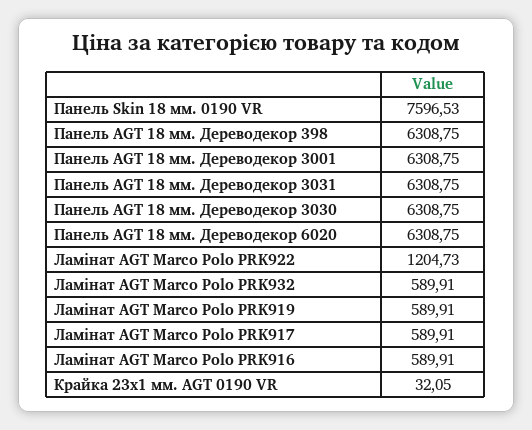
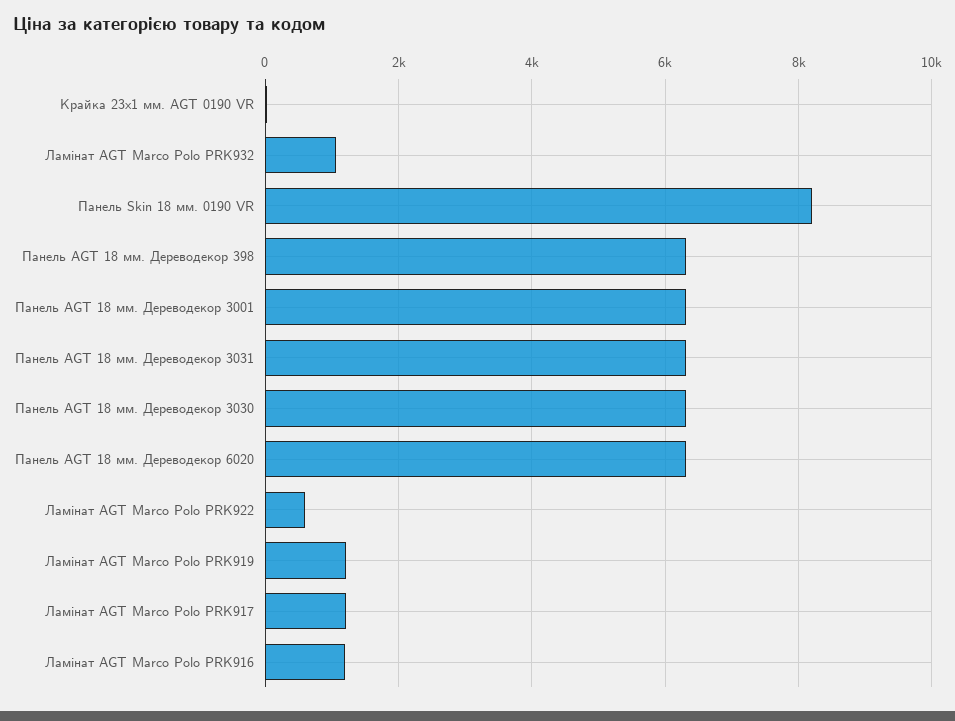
Панель Skin 18 мм. 0190 VR: 7596.53 -> 8200
Ламінат AGT Marco Polo PRK922: 1204.73 -> 600
Ламінат AGT Marco Polo PRK932: 589.91 -> 1000
Ламінат AGT Marco Polo PRK919: 589.91 -> 1200
Ламінат AGT Marco Polo PRK917: 589.91 -> 1200
Ламінат AGT Marco Polo PRK916: 589.91 -> 1200

